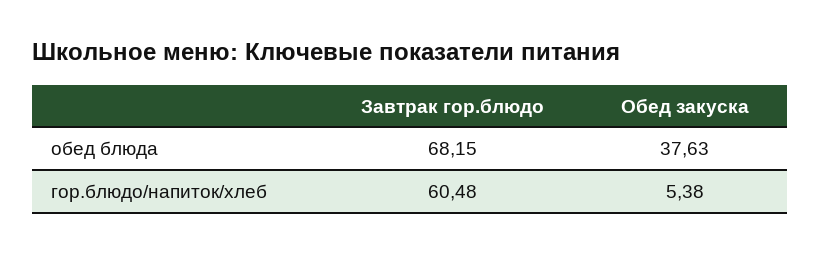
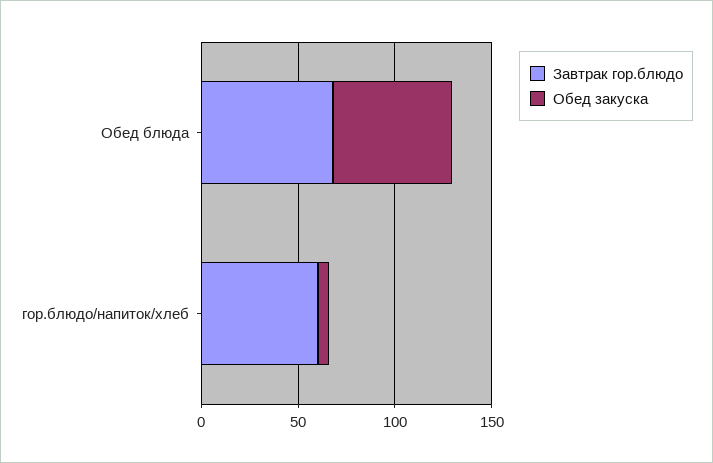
Обед закуска, обед блюда: 37.63 -> 60

